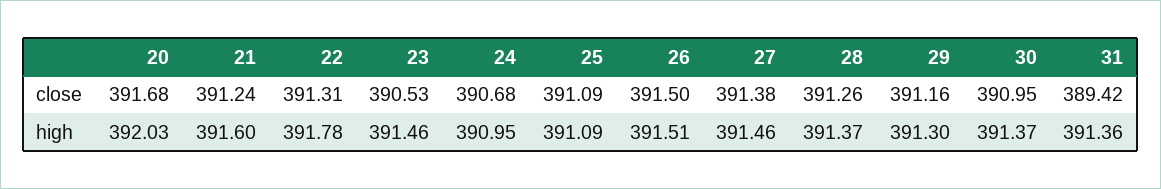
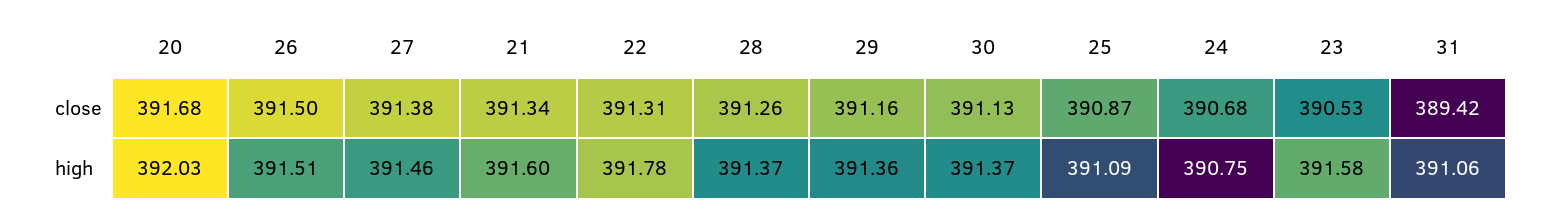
21, close: 391.24 -> 391.34
25, close: 391.09 -> 390.87
30, close: 390.95 -> 391.13
23, high: 391.46 -> 391.58
24, high: 390.95 -> 390.75
29, high: 391.3 -> 391.36
31, high: 391.36 -> 391.06

